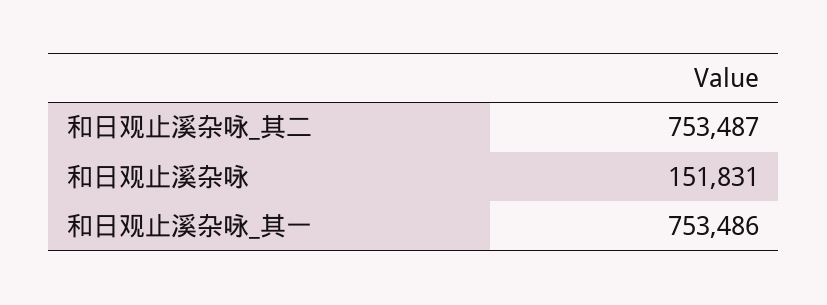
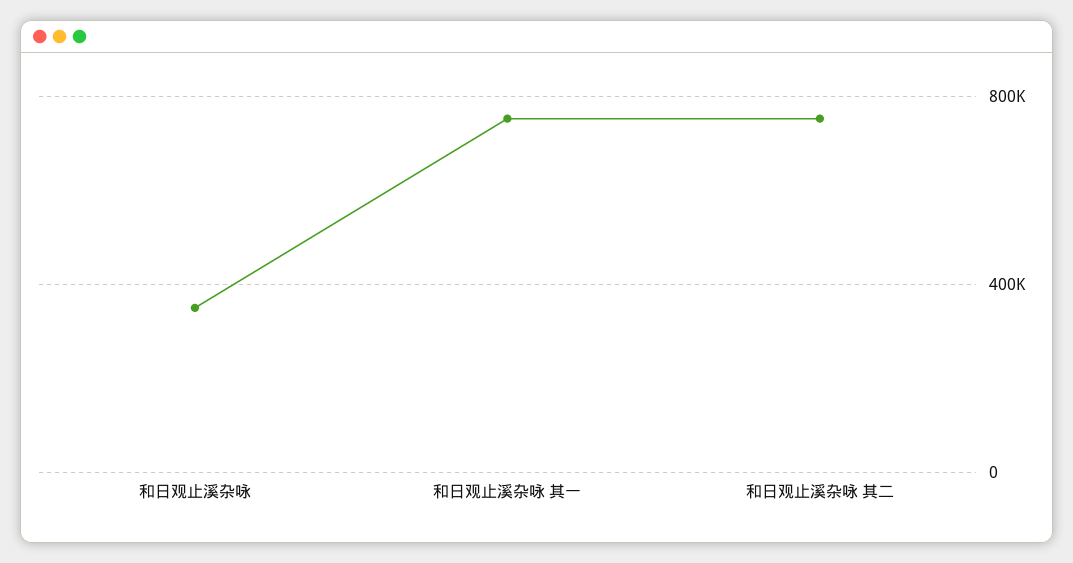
和日观止溪杂咏: 151831 -> 350000

